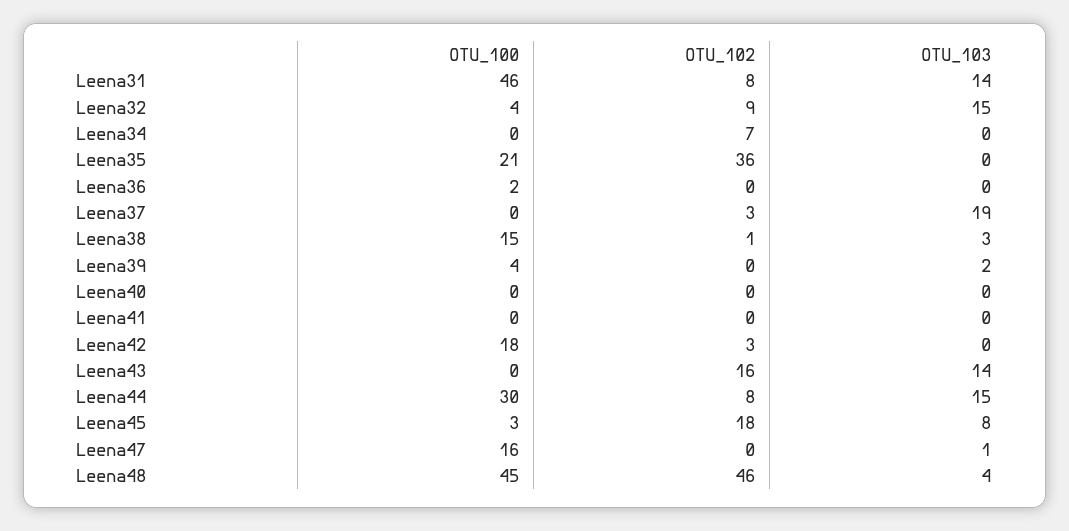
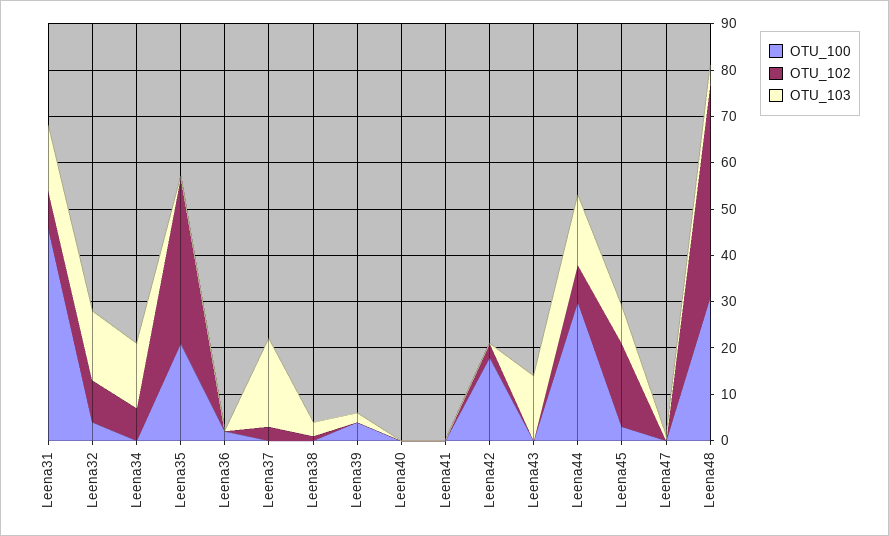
OTU_103, Leena34: 0 -> 15
OTU_100, Leena38: 15 -> 0
OTU_102, Leena43: 16 -> 0
OTU_100, Leena47: 16 -> 0
OTU_100, Leena48: 45 -> 30

